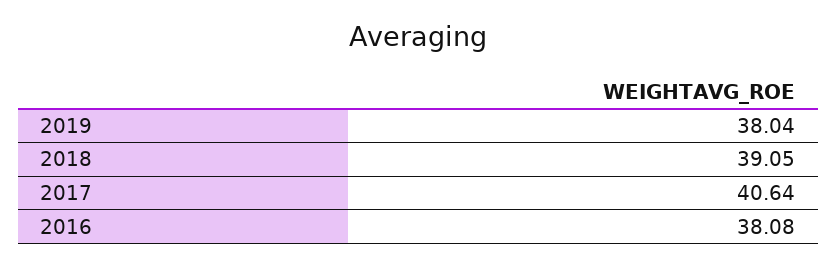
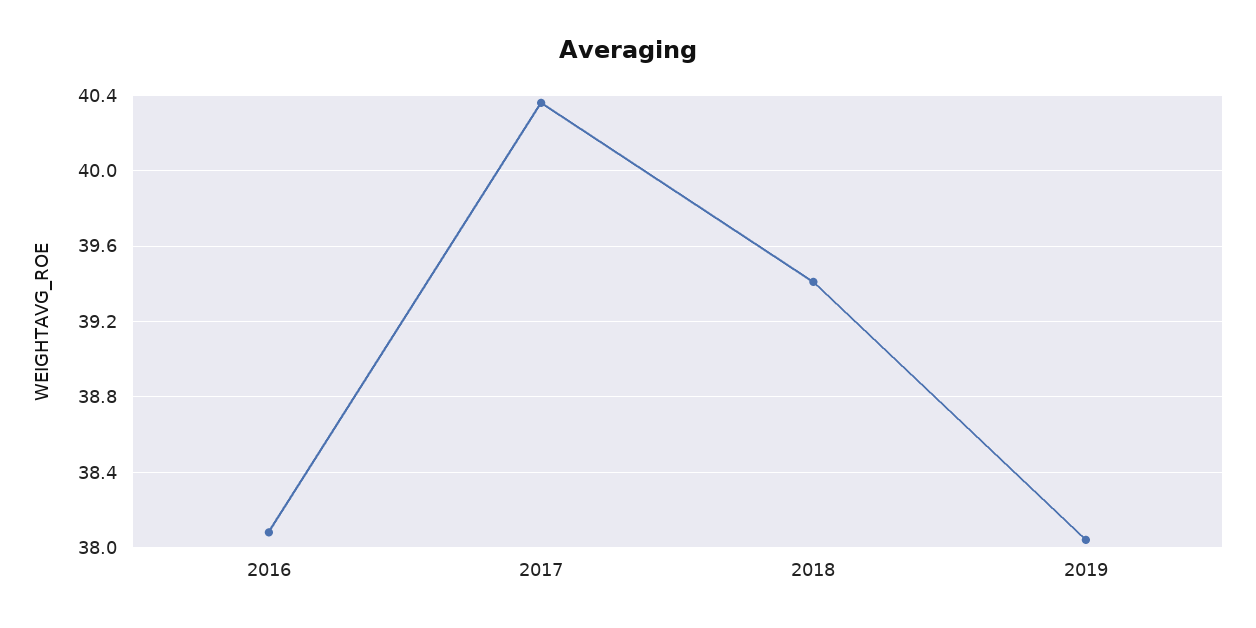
2018: 39.05 -> 39.4
2017: 40.64 -> 40.35

